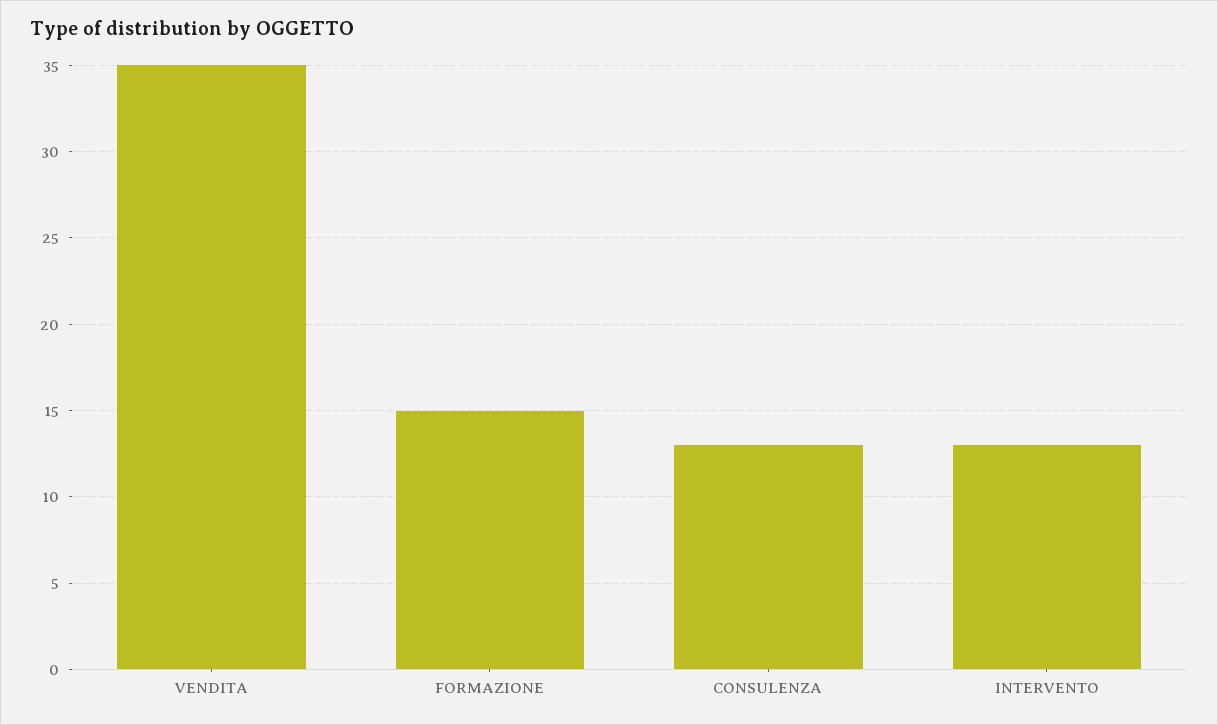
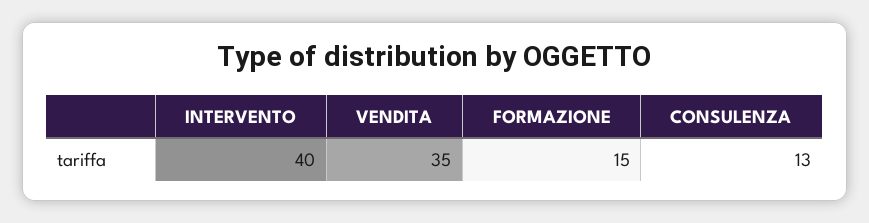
INTERVENTO: 13 -> 40

